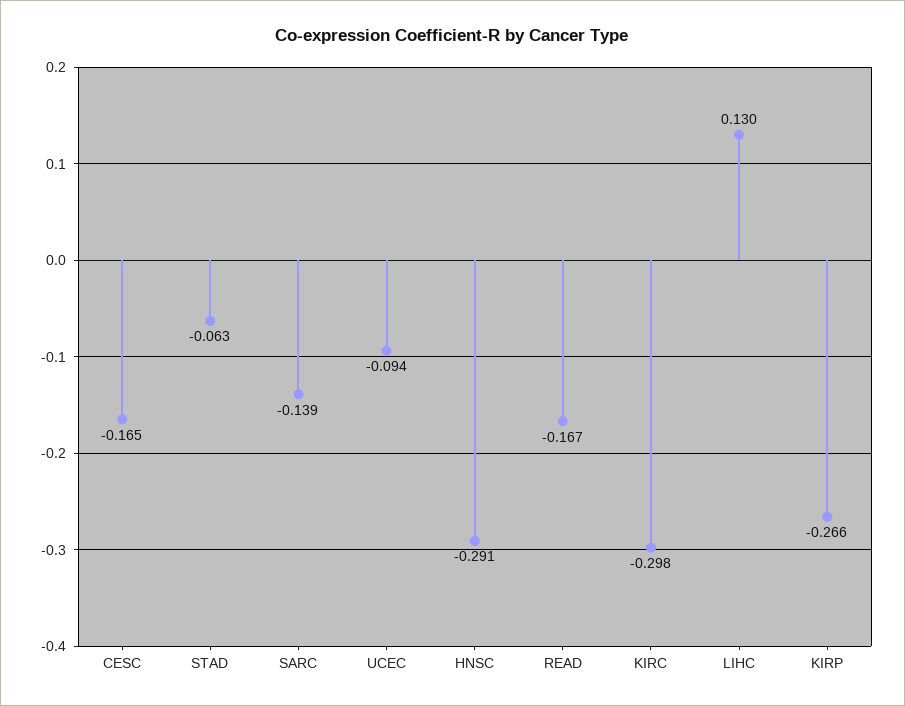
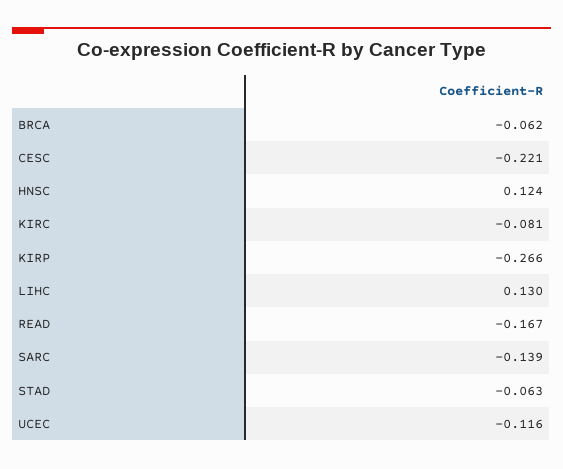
CESC: -0.165 -> -0.221
UCEC: -0.094 -> -0.116
HNSC: -0.291 -> 0.124
KIRC: -0.298 -> -0.081
BRCA: none -> -0.062

